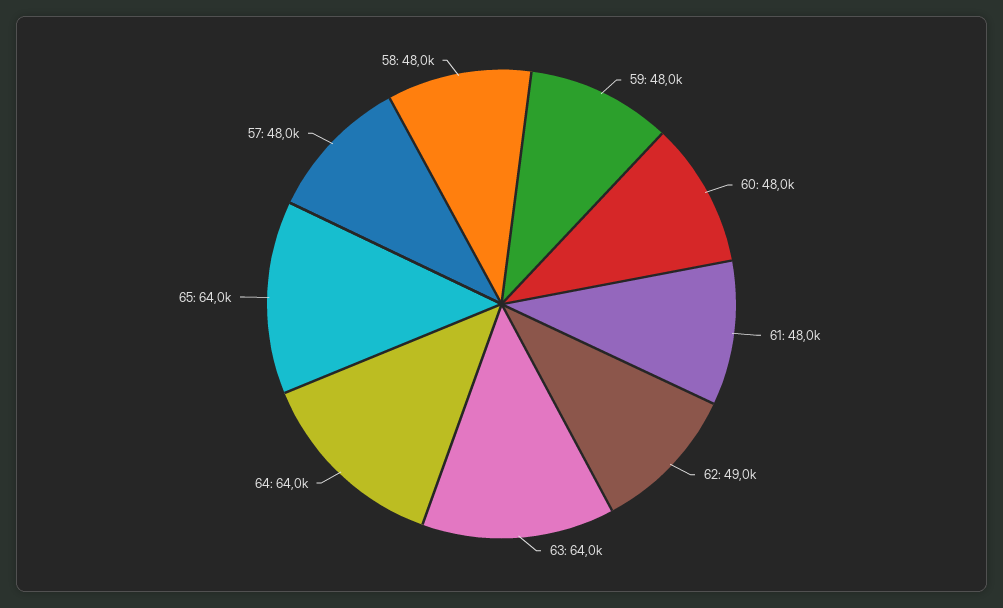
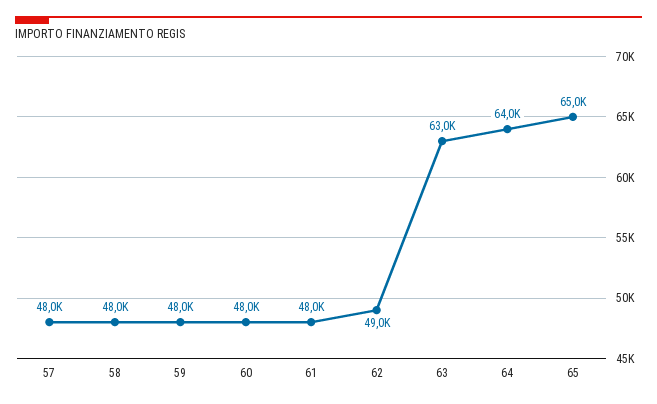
63: 64000 -> 63000
65: 64000 -> 65000

